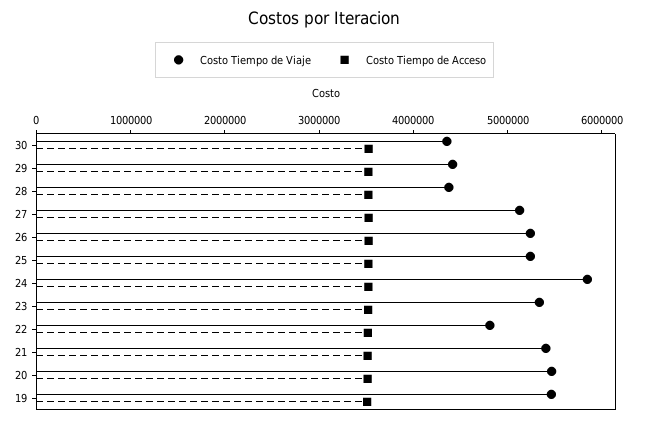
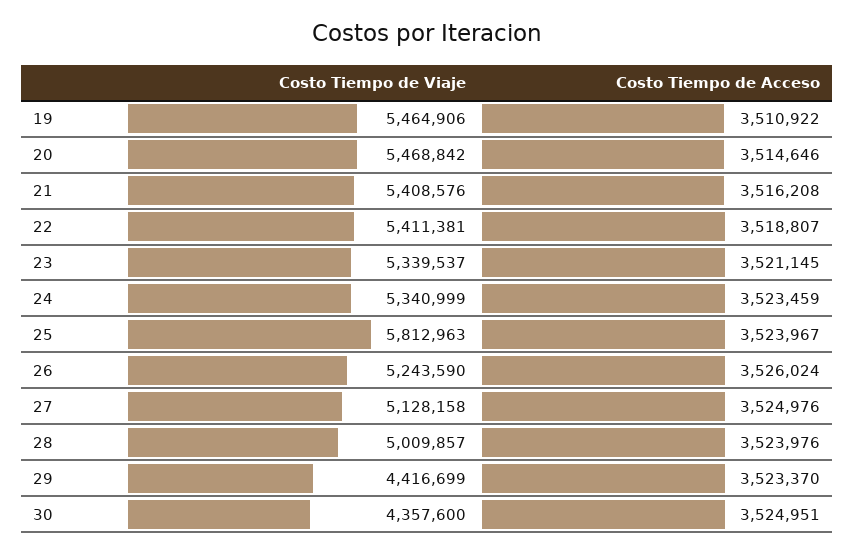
Costo Tiempo de Viaje, 28: 4400000 -> 5009857
Costo Tiempo de Viaje, 25: 5200000 -> 5812963
Costo Tiempo de Viaje, 24: 5800000 -> 5340999
Costo Tiempo de Viaje, 22: 4800000 -> 5411381

